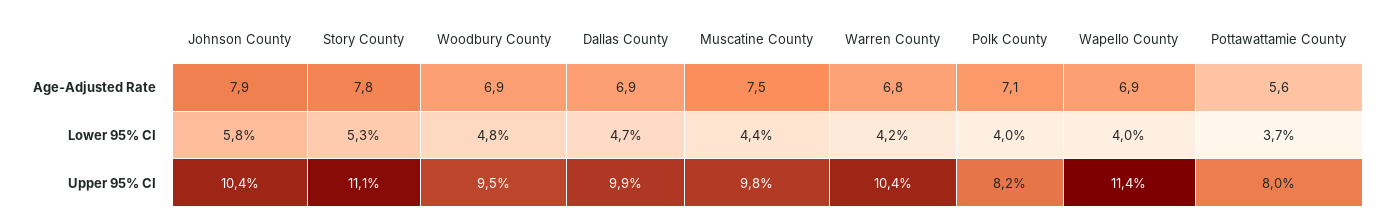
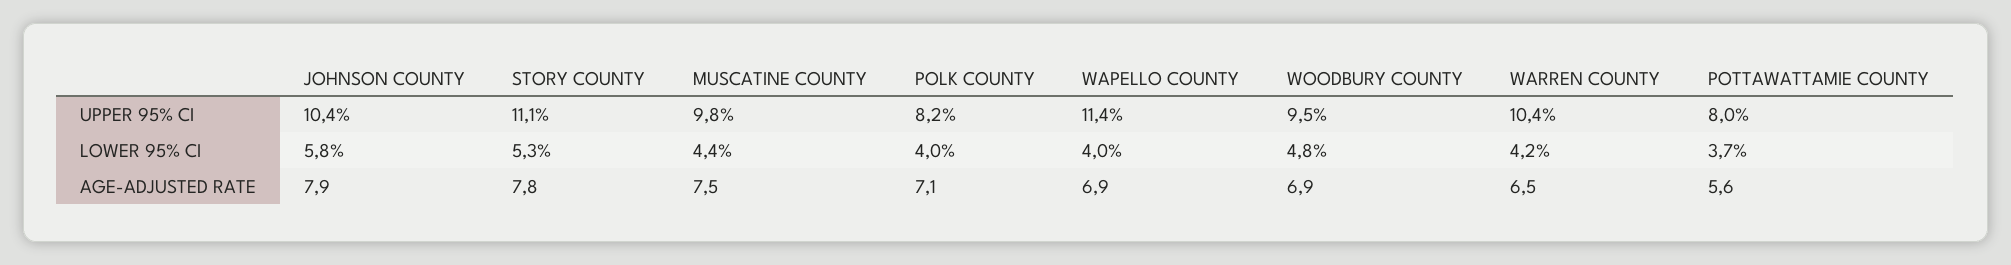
Dallas County, Age-Adjusted Rate: 6.9 -> none
Warren County, Age-Adjusted Rate: 6.8 -> 6.5
Dallas County, Lower 95% CI: 4.7 -> none
Dallas County, Upper 95% CI: 9.9 -> none

